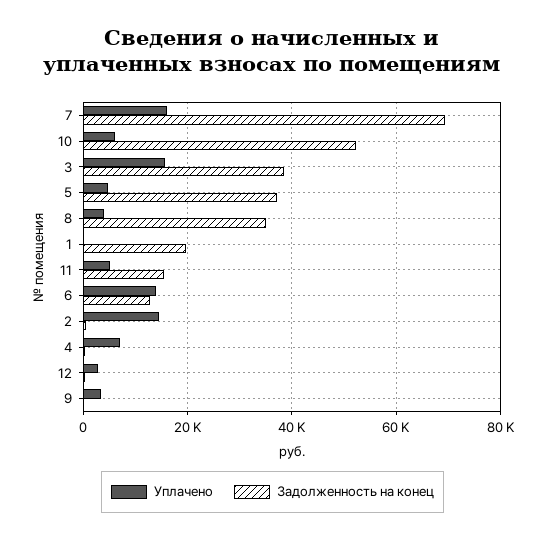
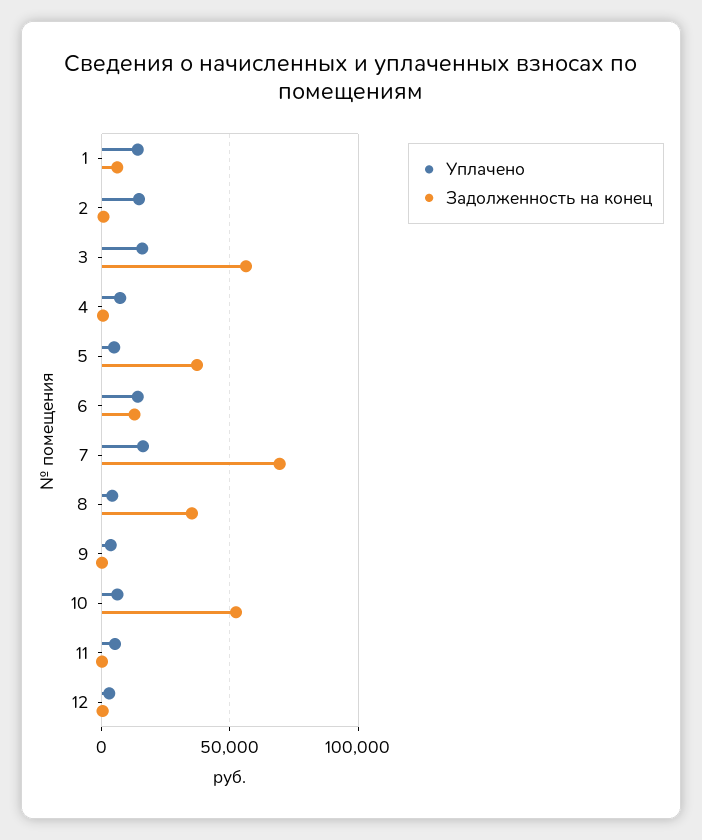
Задолженность на конец, 3: 38000 -> 55000
Уплачено, 1: 0 -> 15000
Задолженность на конец, 1: 20000 -> 5000
Задолженность на конец, 11: 16000 -> 0

